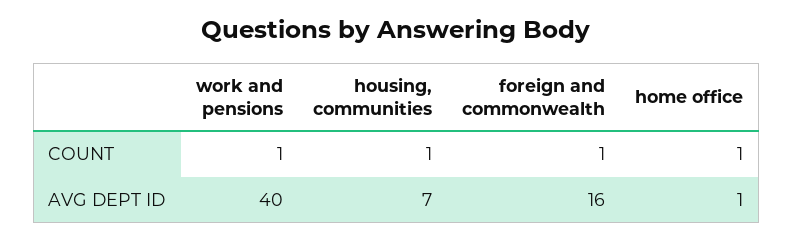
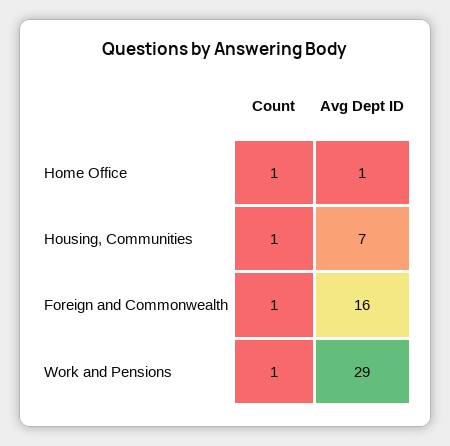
work and pensions, AVG DEPT ID: 40 -> 29

